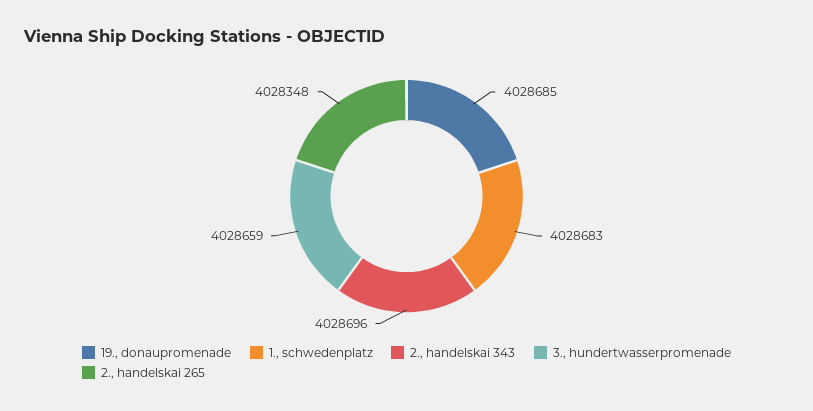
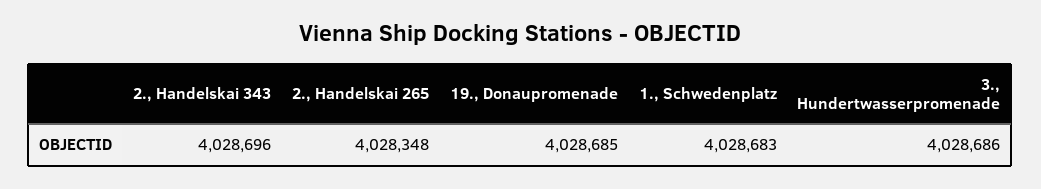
3., hundertwasserpromenade: 4028659 -> 4028686

